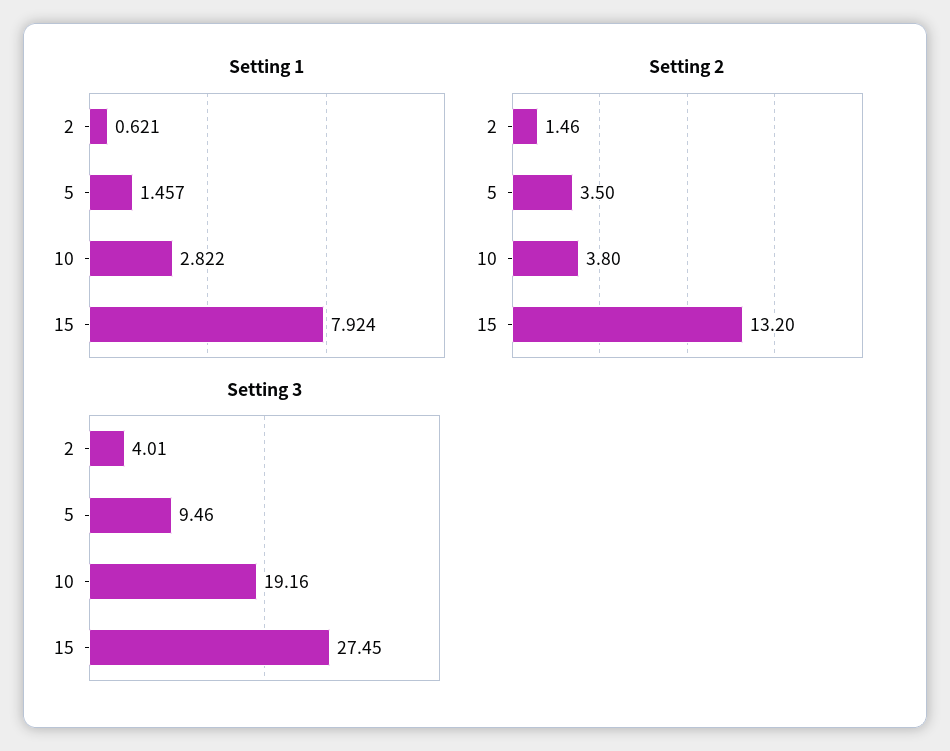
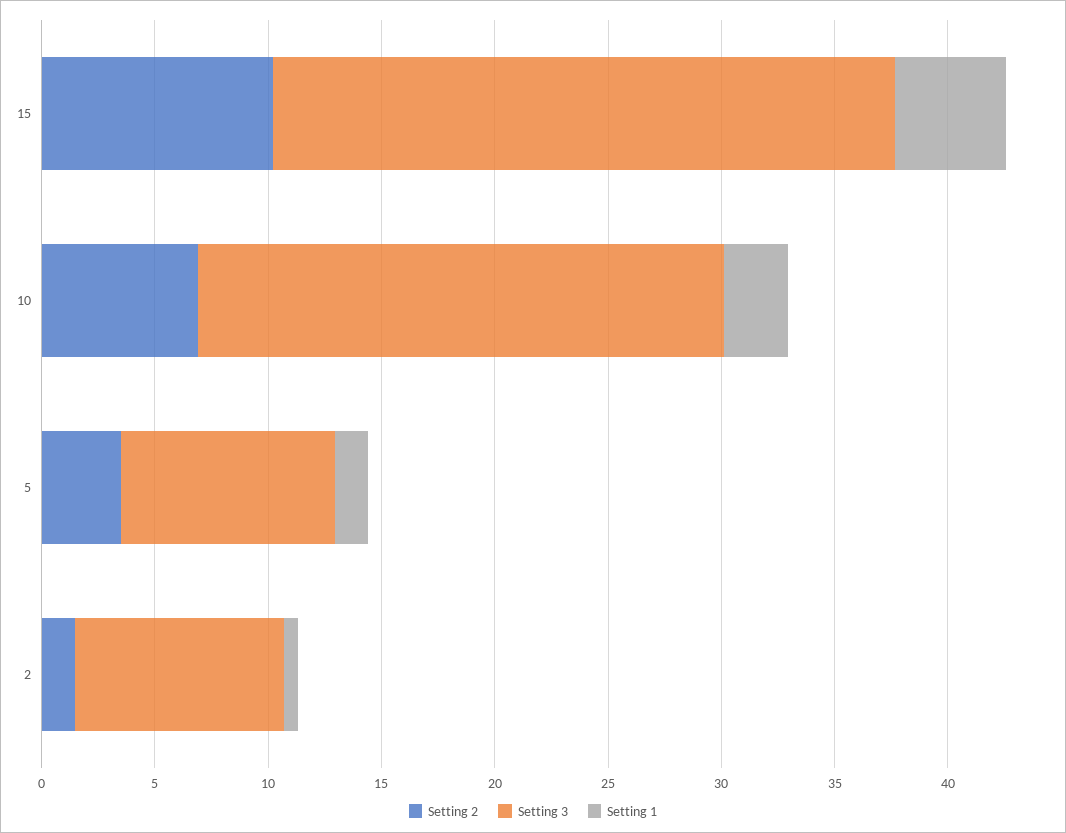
Setting 1, 15: 7.924 -> 5
Setting 2, 10: 3.8 -> 7
Setting 2, 15: 13.2 -> 10
Setting 3, 2: 4.01 -> 9
Setting 3, 10: 19.16 -> 23

